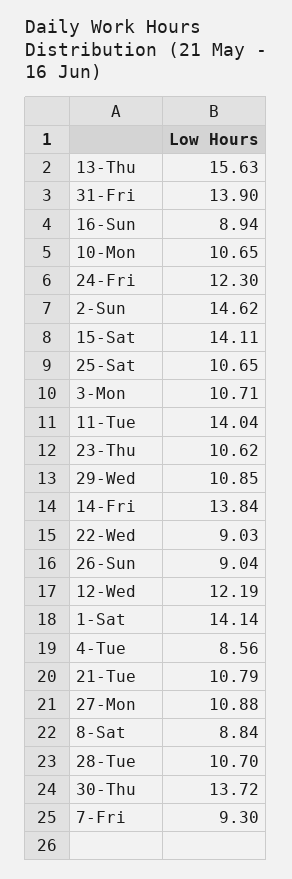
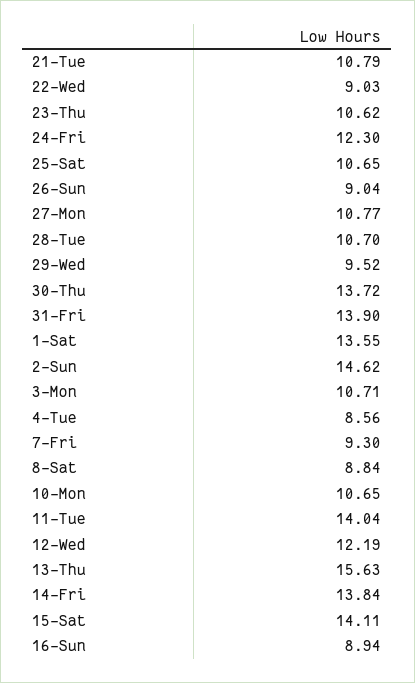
29-Wed: 10.85 -> 9.52
1-Sat: 14.14 -> 13.55
27-Mon: 10.88 -> 10.77

